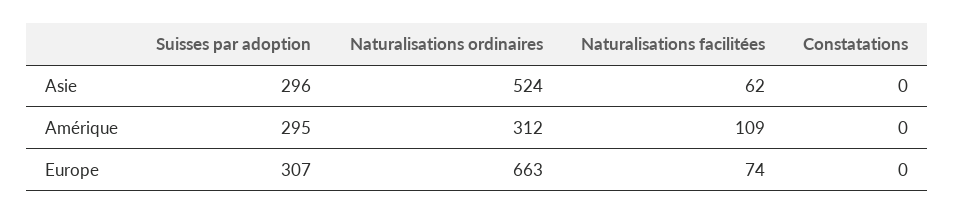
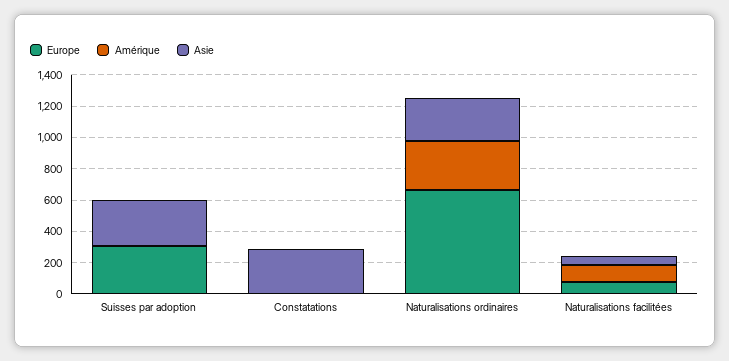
Asie, Naturalisations ordinaires: 524 -> 300
Asie, Constatations: 0 -> 300
Amérique, Suisses par adoption: 295 -> 0

